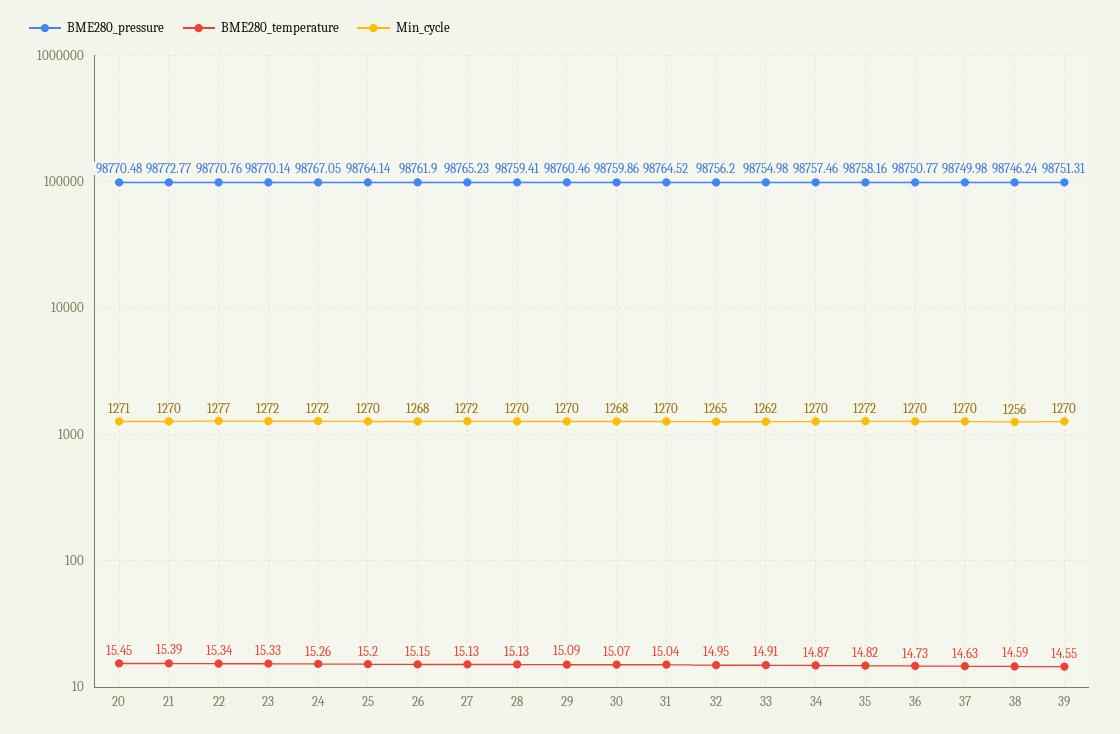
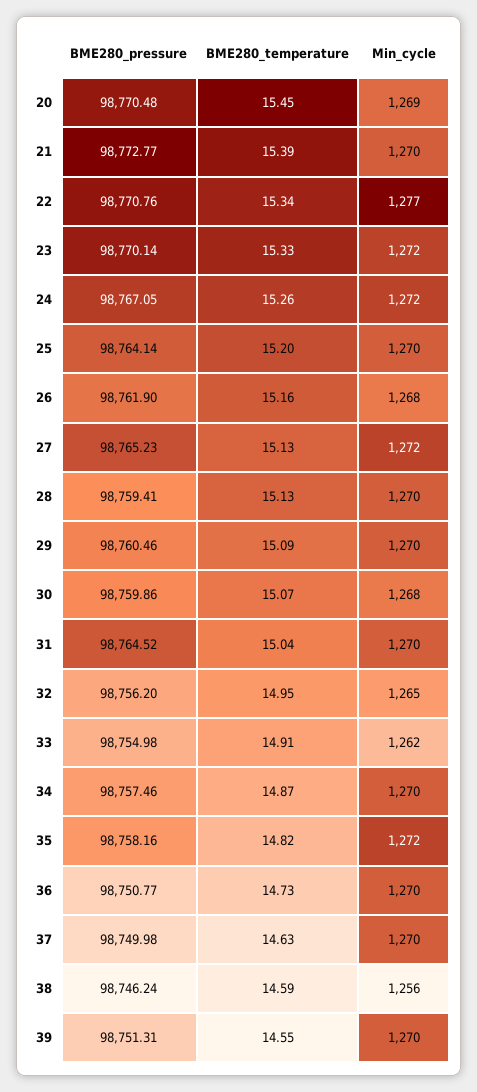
Min_cycle, 20: 1271 -> 1269
BME280_temperature, 26: 15.15 -> 15.16

